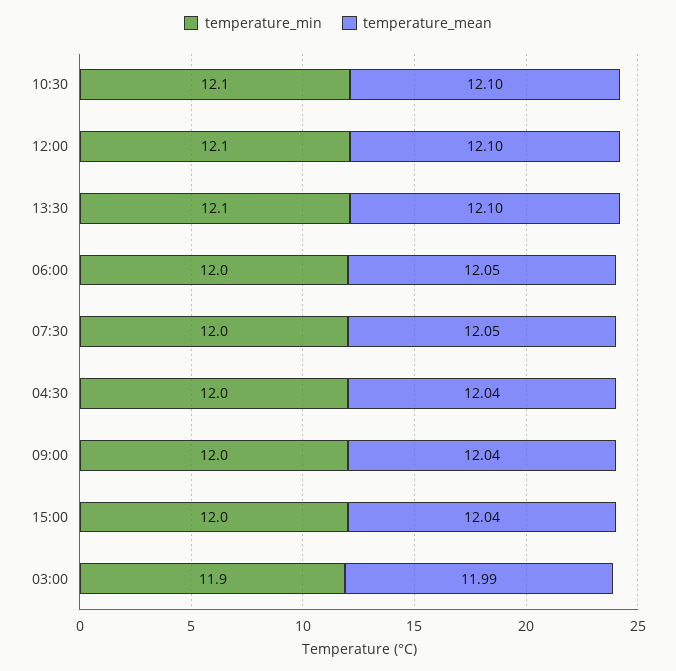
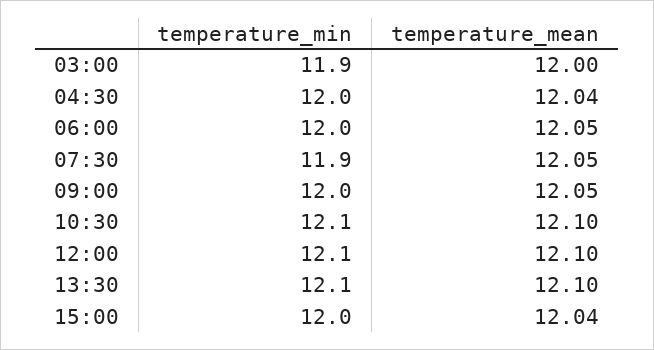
temperature_min, 07:30: 12 -> 11.9
temperature_mean, 09:00: 12.04 -> 12.05
temperature_mean, 03:00: 11.99 -> 12

